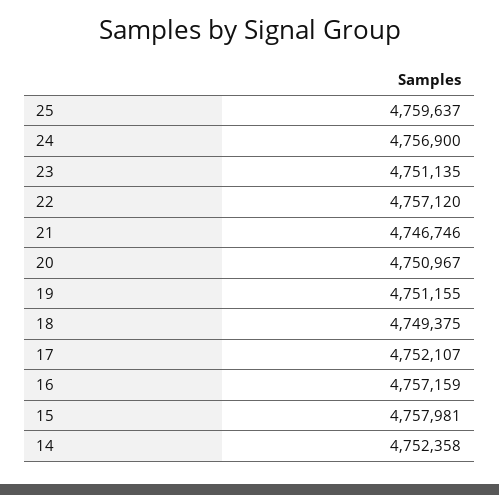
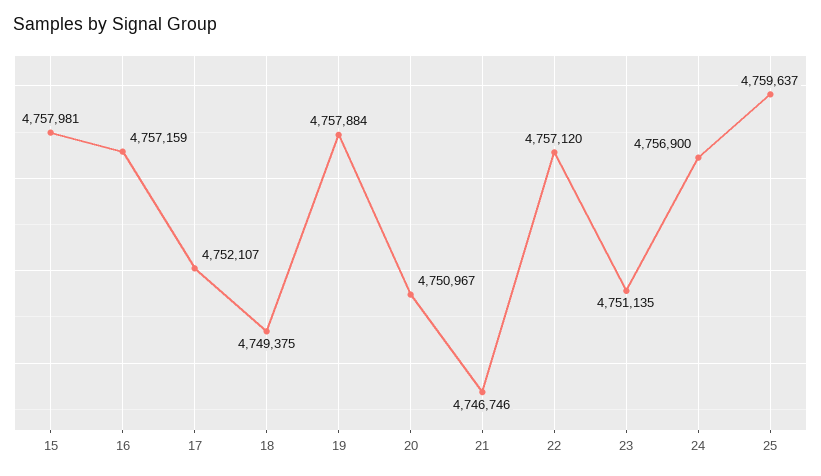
19: 4751155 -> 4757884
14: 4752358 -> none

